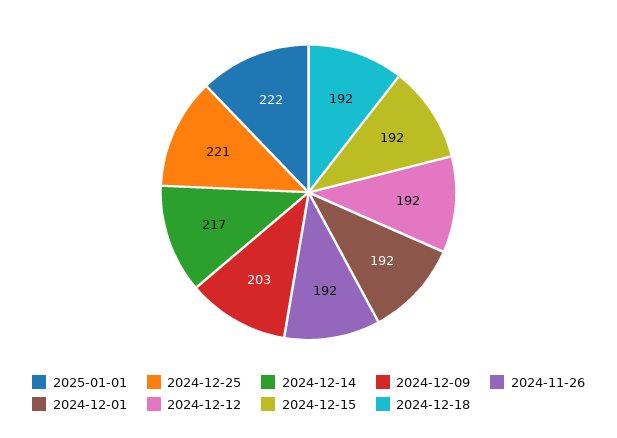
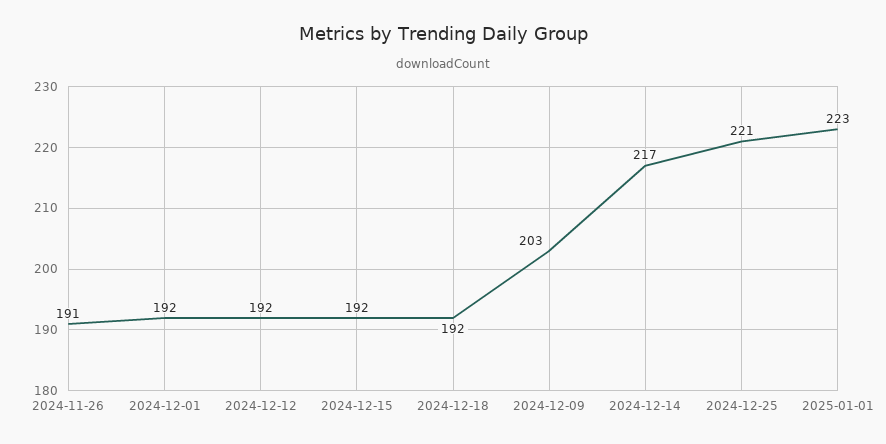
2025-01-01: 222 -> 223
2024-11-26: 192 -> 191

